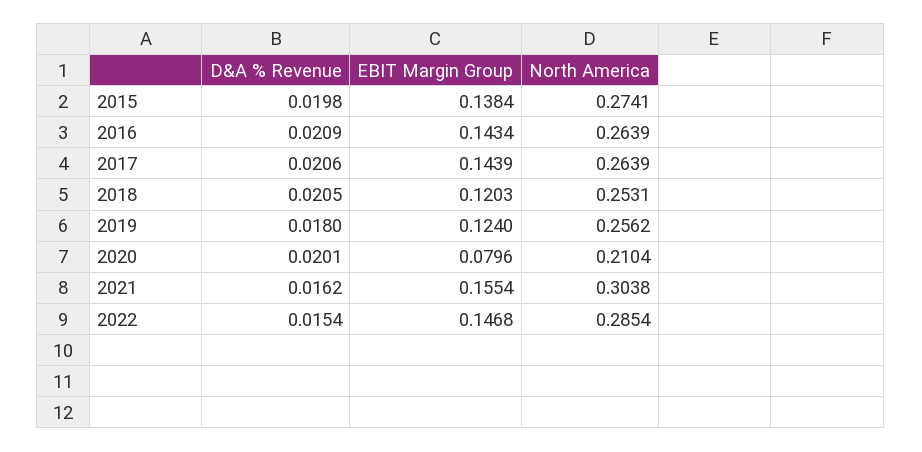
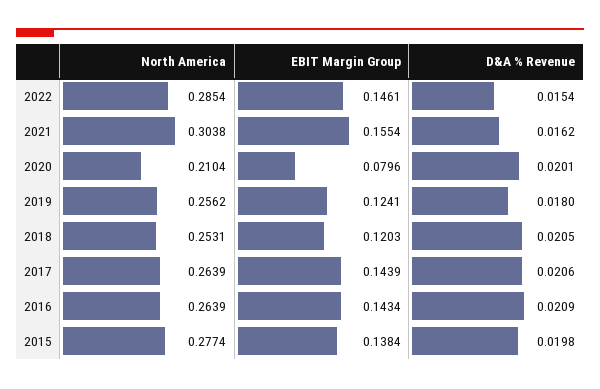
North America, 2015: 0.2741 -> 0.2774
EBIT Margin Group, 2019: 0.124 -> 0.1241
EBIT Margin Group, 2022: 0.1468 -> 0.1461

